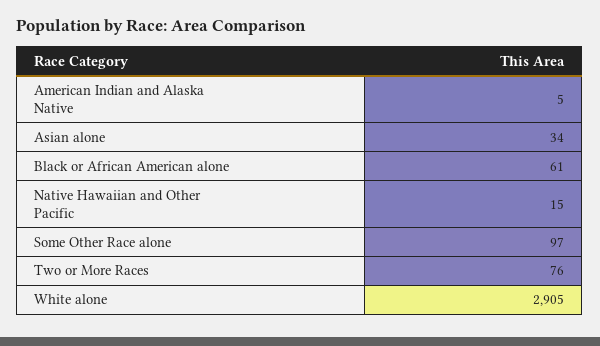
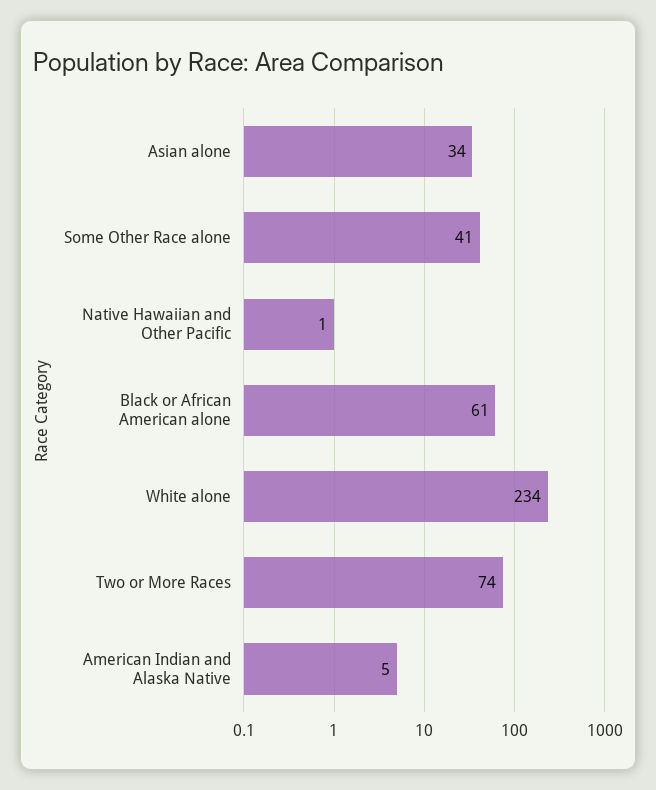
Native Hawaiian and Other Pacific: 15 -> 1
Some Other Race alone: 97 -> 41
Two or More Races: 76 -> 74
White alone: 2905 -> 234

